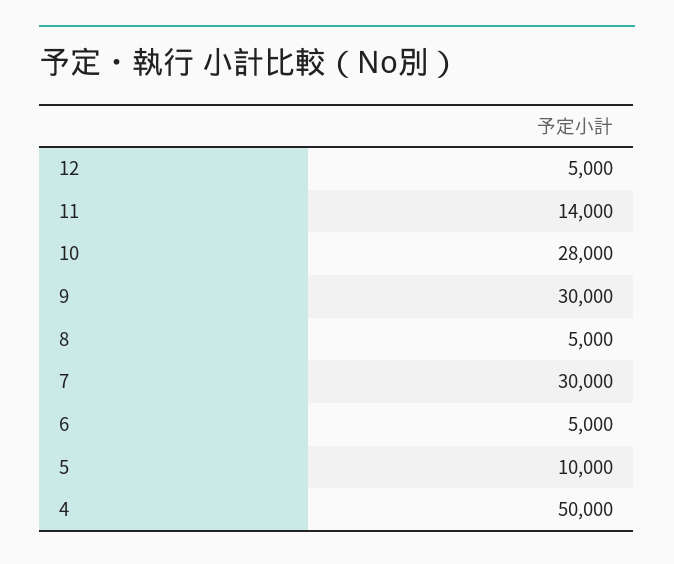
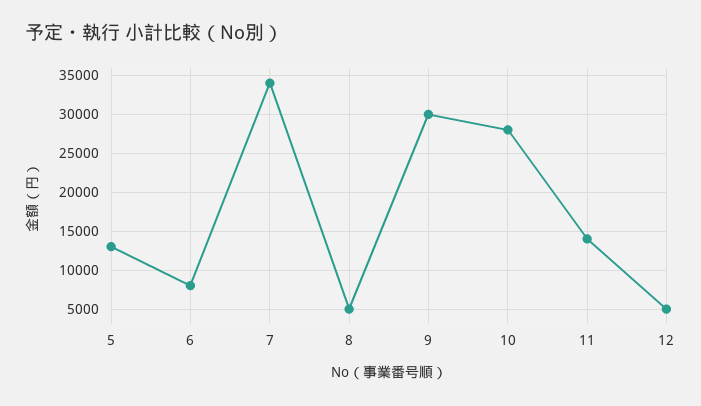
7: 30000 -> 34000
6: 5000 -> 8000
5: 10000 -> 13000
4: 50000 -> none

